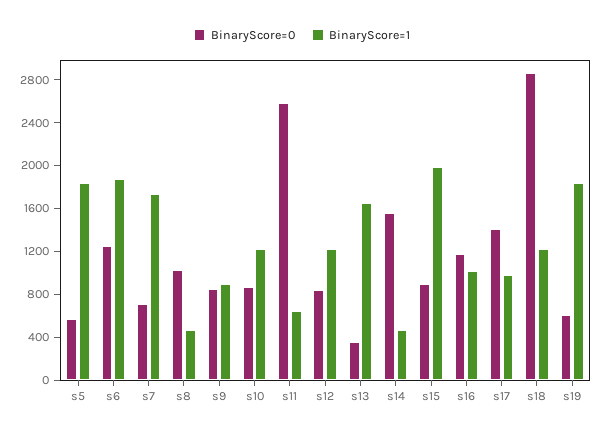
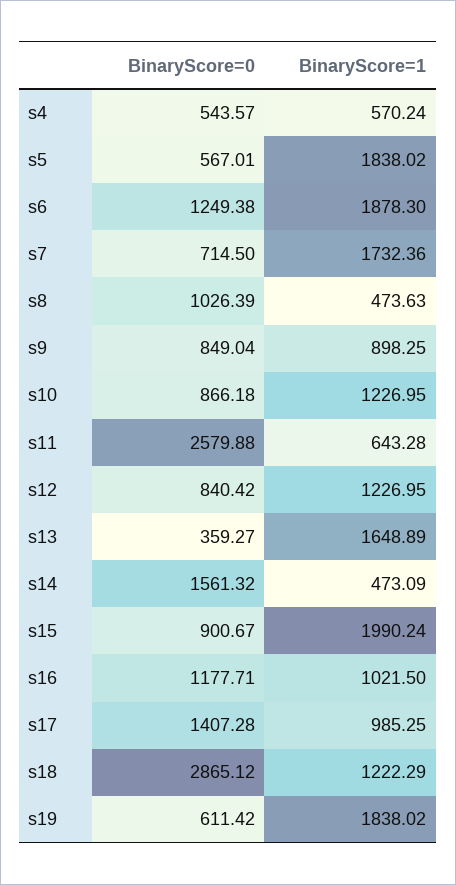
BinaryScore=0, s4: none -> 543.57
BinaryScore=1, s4: none -> 570.24

